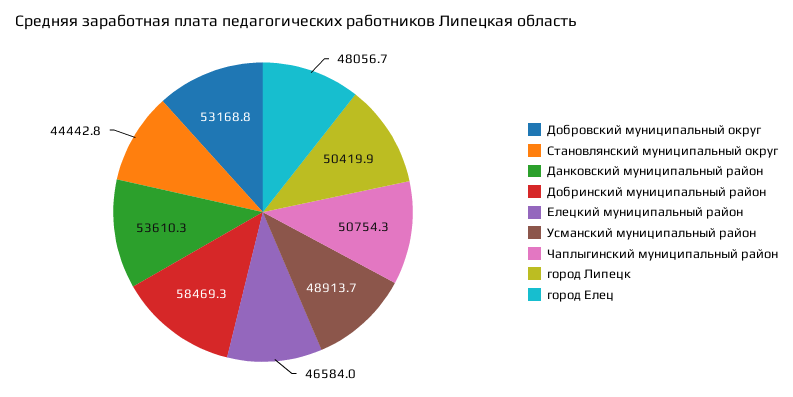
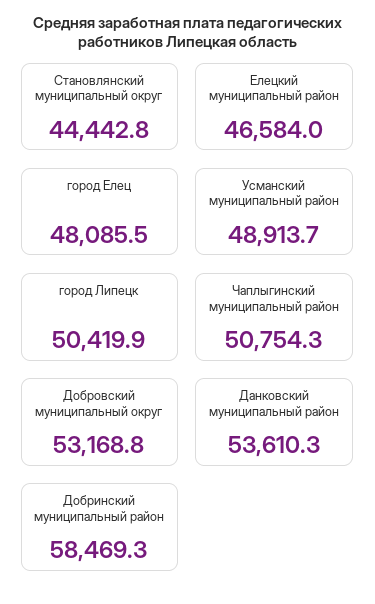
город Елец: 48056.7 -> 48085.5

